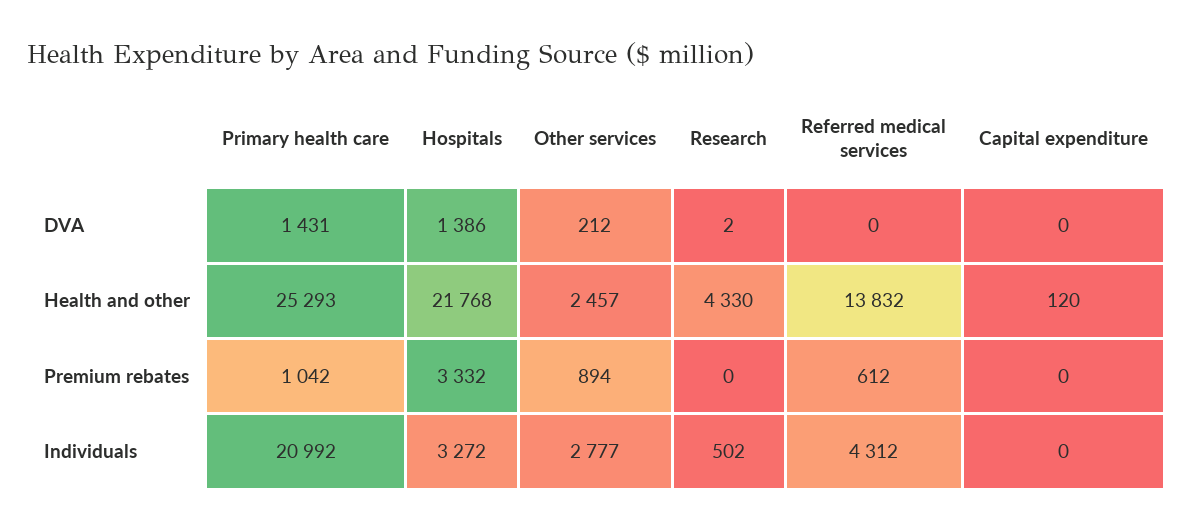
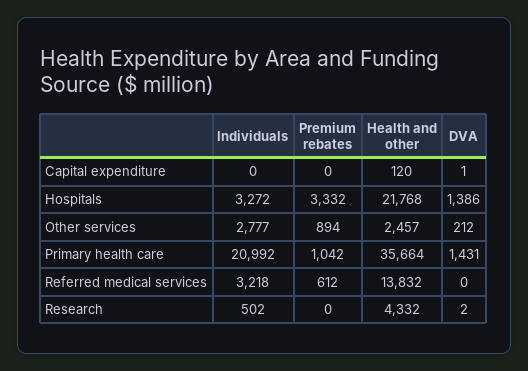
Capital expenditure, DVA: 0 -> 1
Primary health care, Health and other: 25293 -> 35664
Research, Health and other: 4330 -> 4332
Referred medical services, Individuals: 4312 -> 3218

